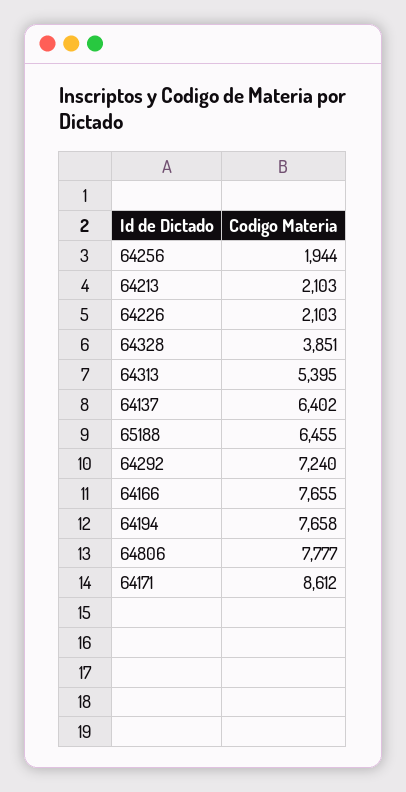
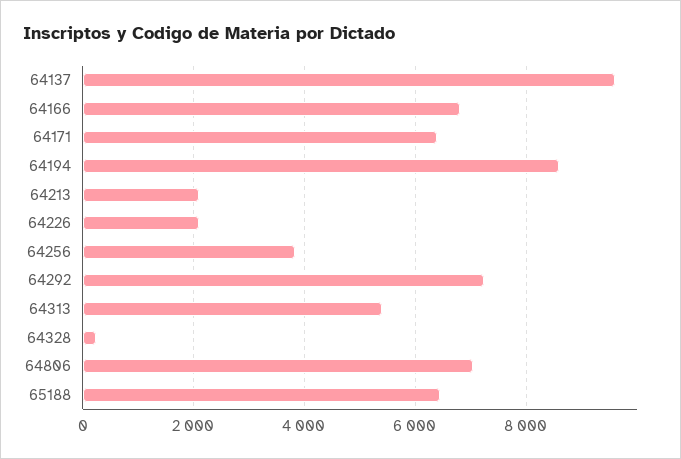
64256: 1944 -> 3800
64328: 3851 -> 200
64137: 6402 -> 9600
64166: 7655 -> 6800
64194: 7658 -> 8600
64806: 7777 -> 7000
64171: 8612 -> 6400

